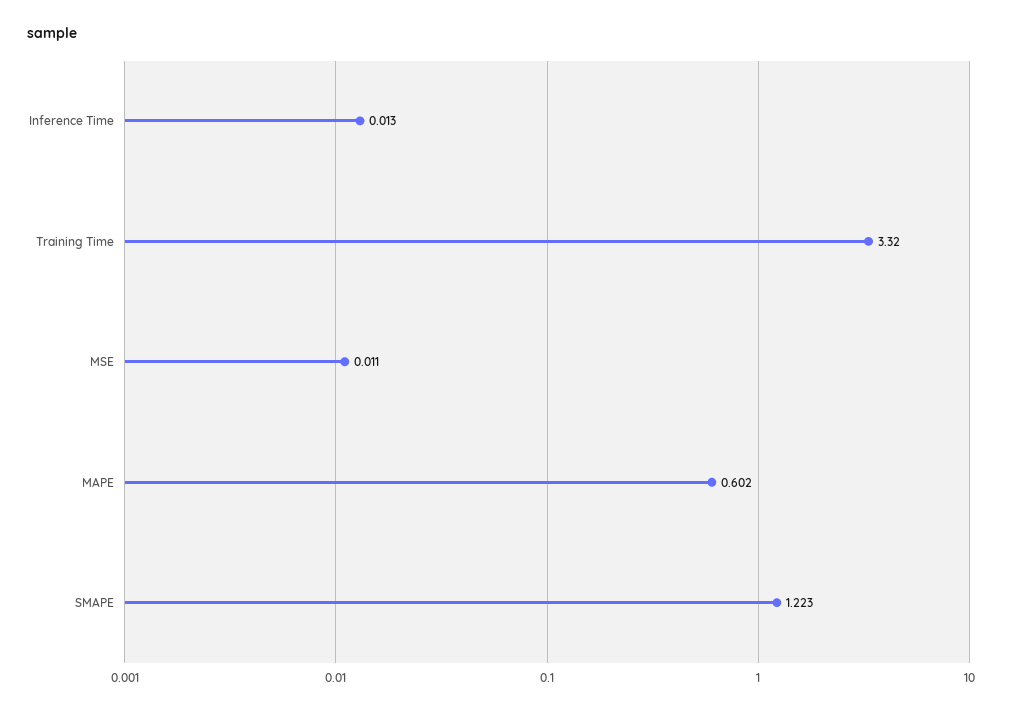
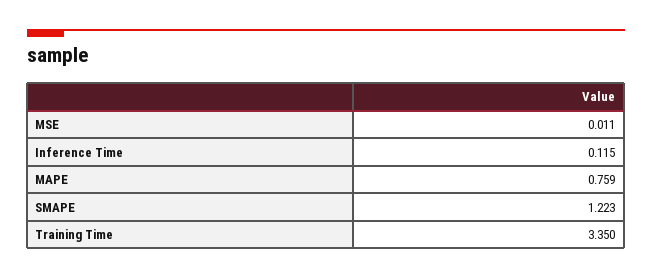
Inference Time: 0.013 -> 0.115
Training Time: 3.32 -> 3.35
MAPE: 0.602 -> 0.759

